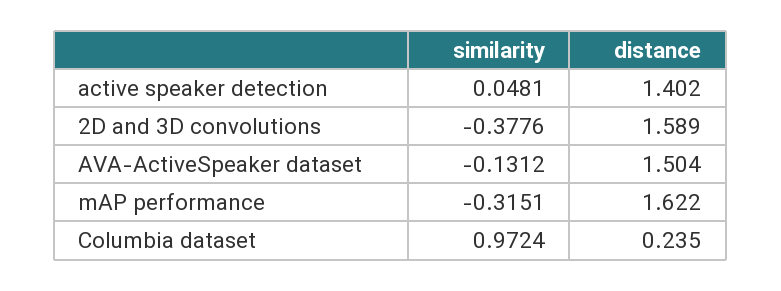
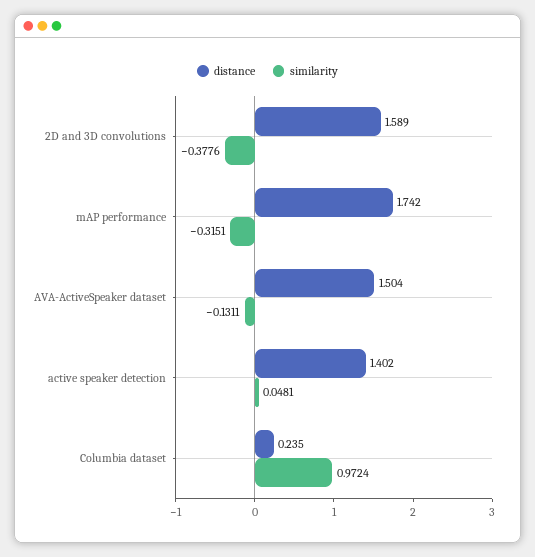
similarity, AVA-ActiveSpeaker dataset: -0.1312 -> -0.1311
distance, mAP performance: 1.622 -> 1.742

